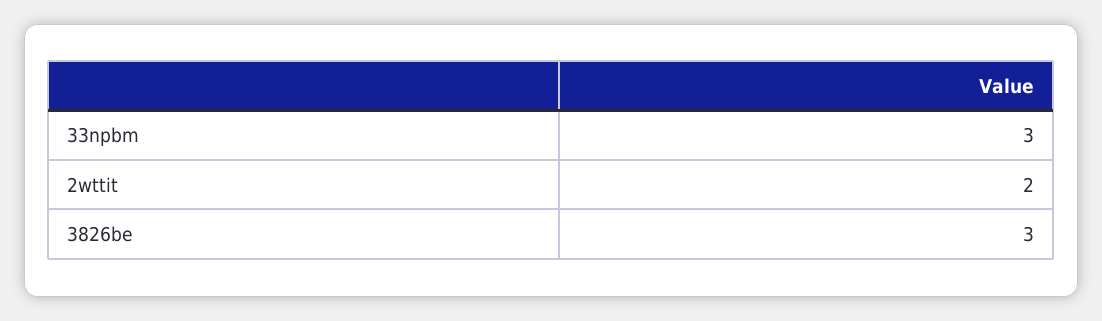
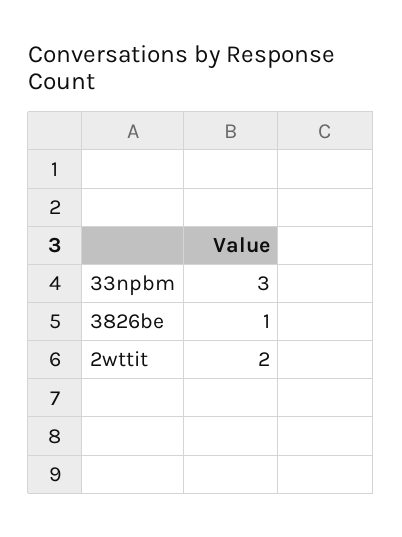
3826be: 3 -> 1

